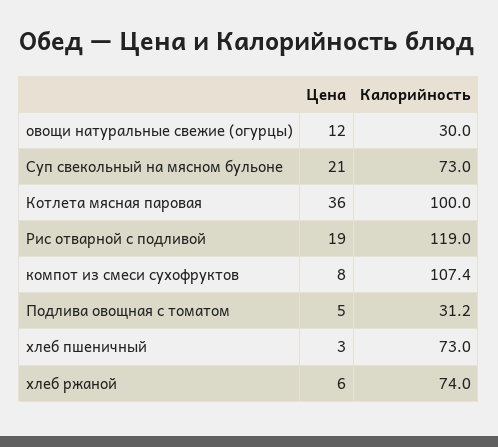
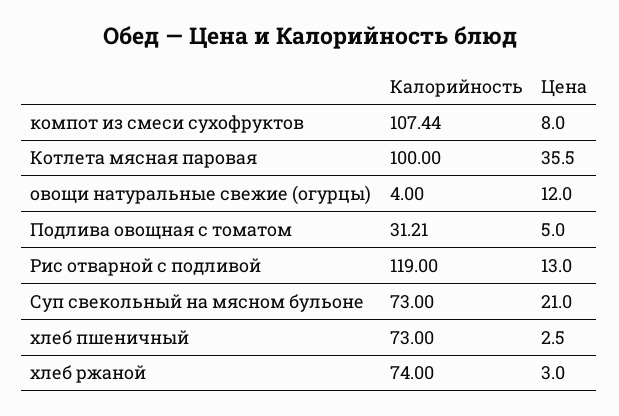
Калорийность, овощи натуральные свежие (огурцы): 30 -> 4
Цена, Рис отварной с подливой: 19 -> 13
Цена, хлеб ржаной: 6 -> 3

